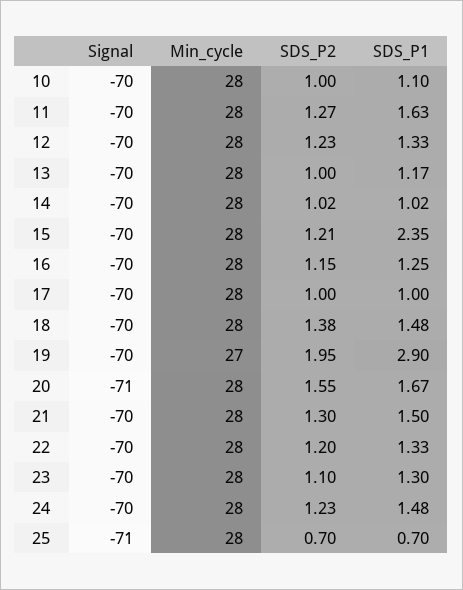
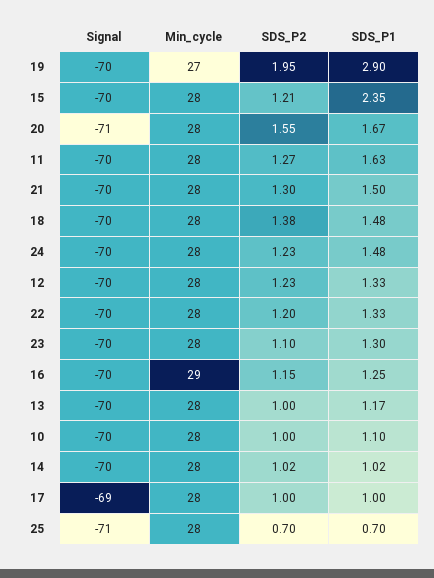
Min_cycle, 16: 28 -> 29
Signal, 17: -70 -> -69

